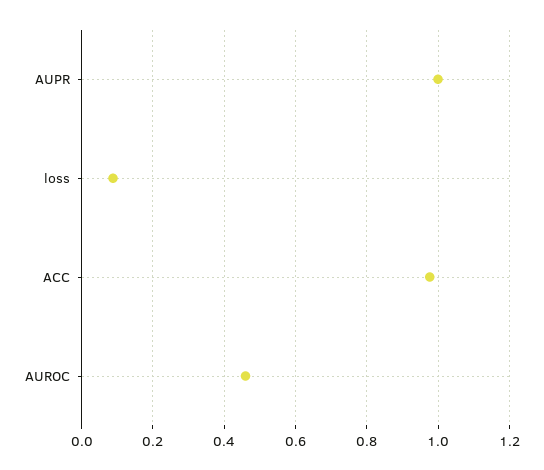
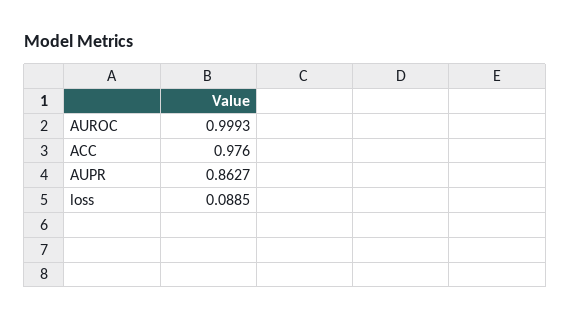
AUPR: 1 -> 0.8627
AUROC: 0.46 -> 0.9993

